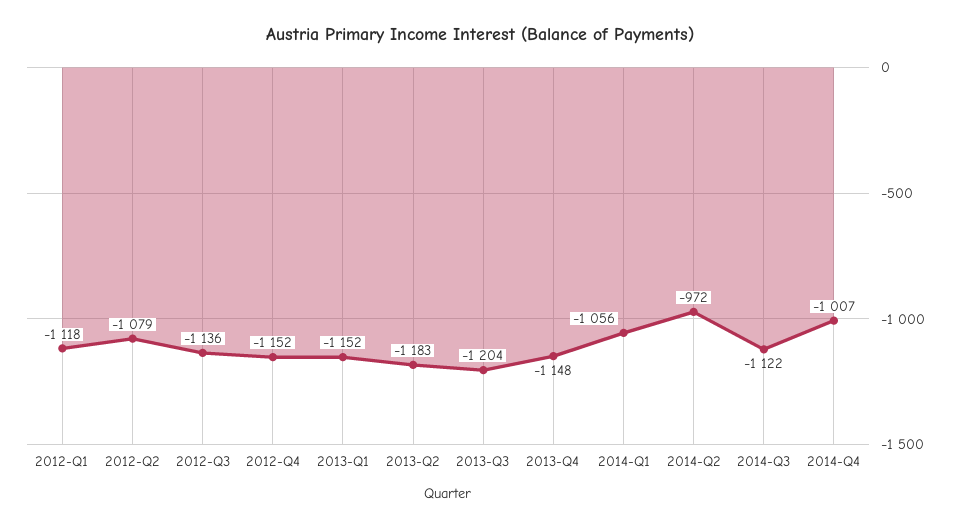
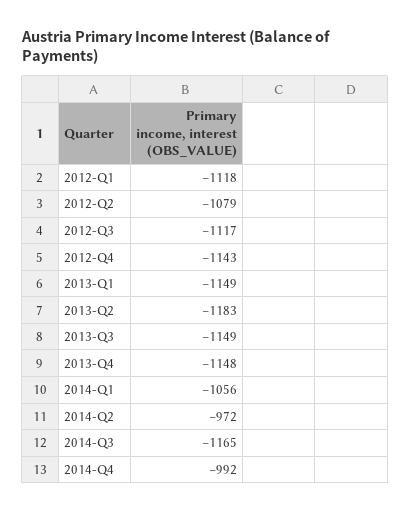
2012-Q3: -1136 -> -1117
2012-Q4: -1152 -> -1143
2013-Q1: -1152 -> -1149
2013-Q3: -1204 -> -1149
2014-Q3: -1122 -> -1165
2014-Q4: -1007 -> -992

